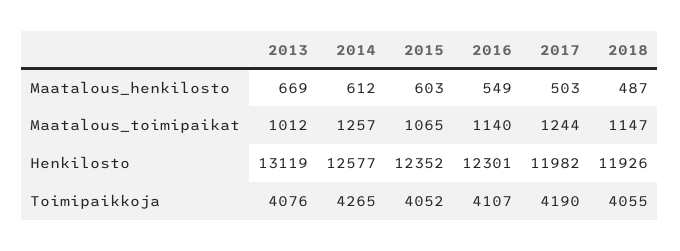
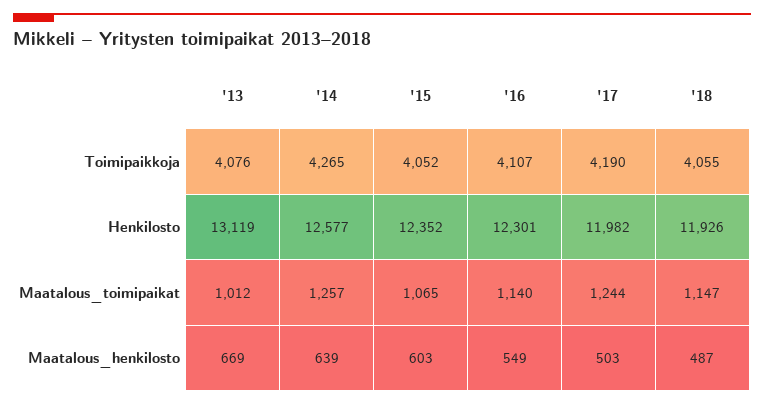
2014, Maatalous_henkilosto: 612 -> 639

